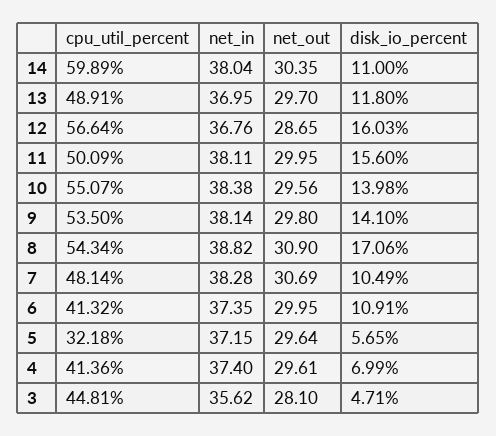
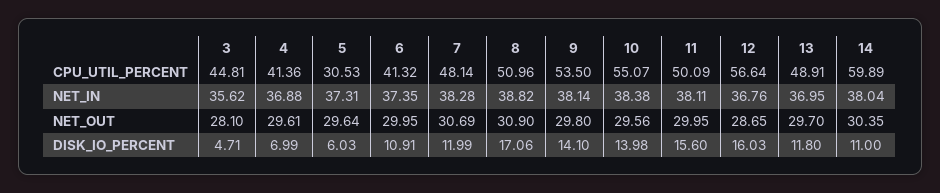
cpu_util_percent, 8: 54.34 -> 50.96
disk_io_percent, 7: 10.49 -> 11.99
cpu_util_percent, 5: 32.18 -> 30.53
net_in, 5: 37.15 -> 37.31
disk_io_percent, 5: 5.65 -> 6.03
net_in, 4: 37.4 -> 36.88

